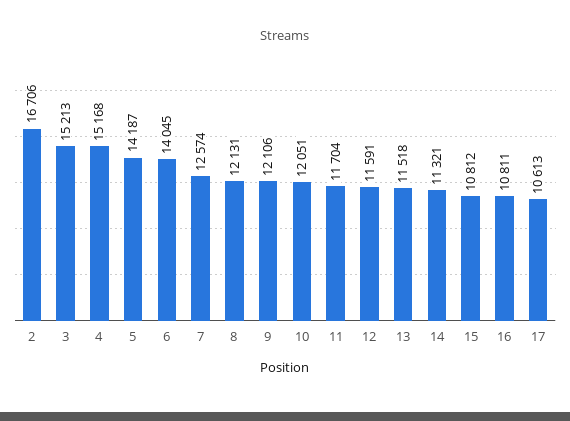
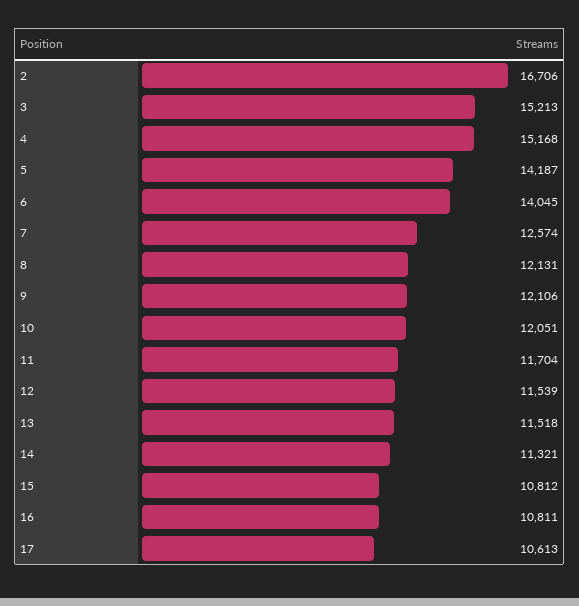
12: 11591 -> 11539

